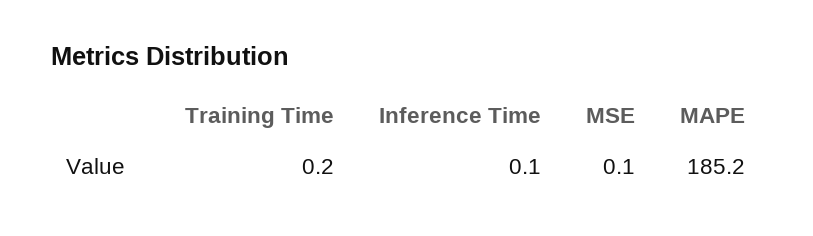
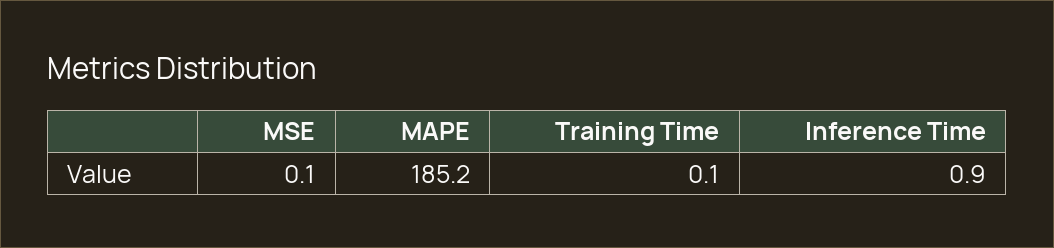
Training Time: 0.2 -> 0.1
Inference Time: 0.1 -> 0.9

